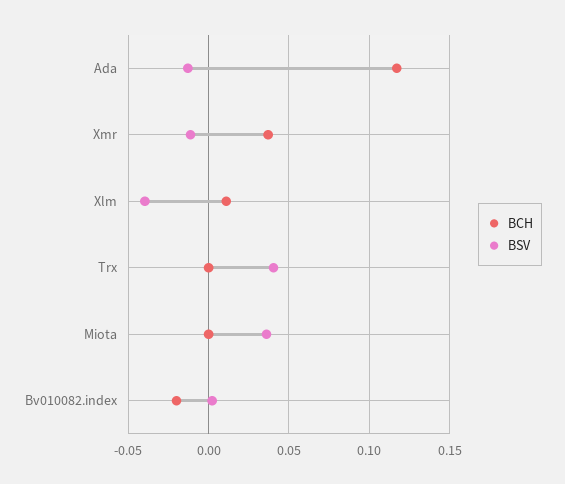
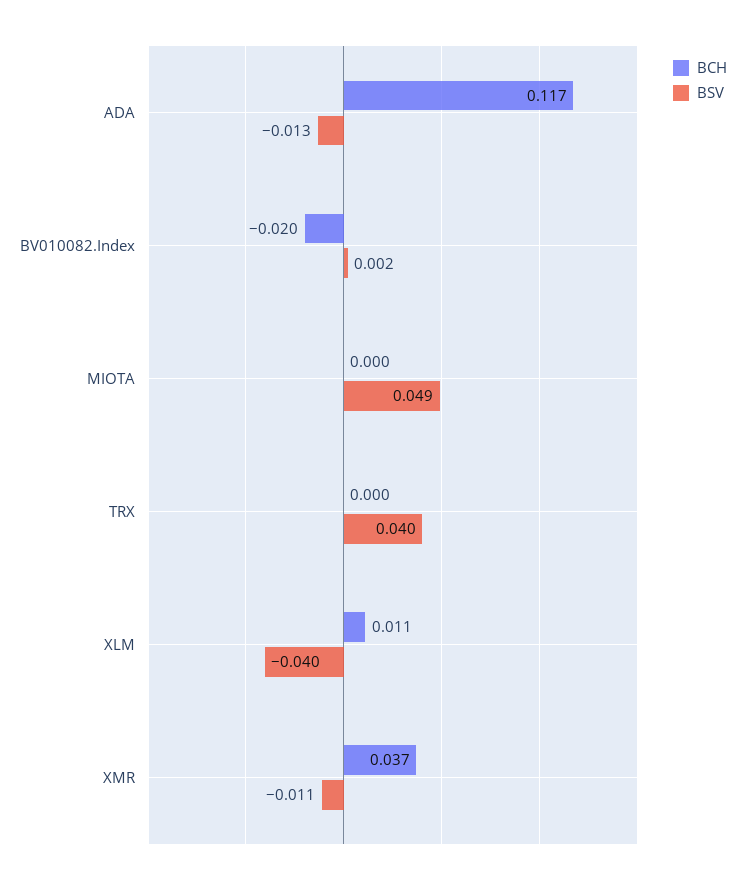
BSV, Miota: 0.035 -> 0.049

